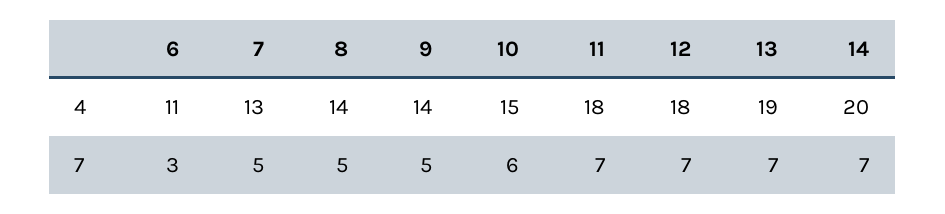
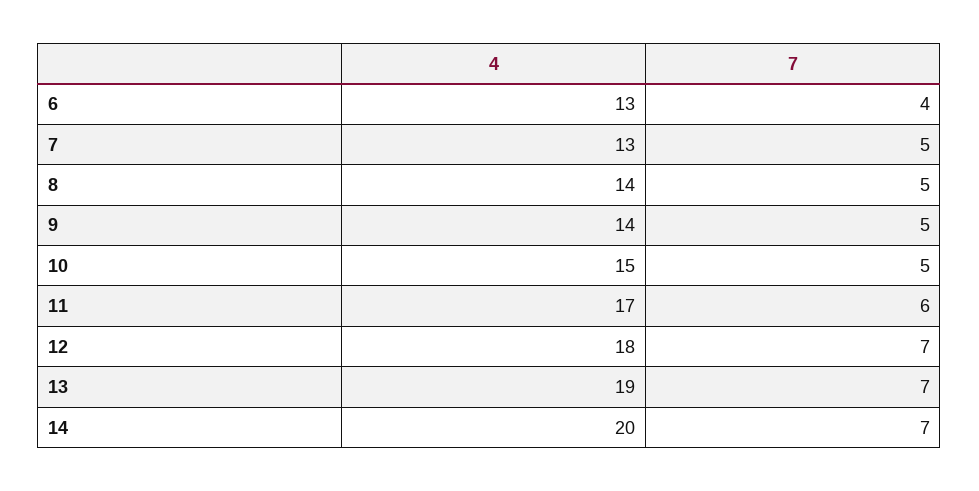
6, 4: 11 -> 13
11, 4: 18 -> 17
6, 7: 3 -> 4
10, 7: 6 -> 5
11, 7: 7 -> 6

